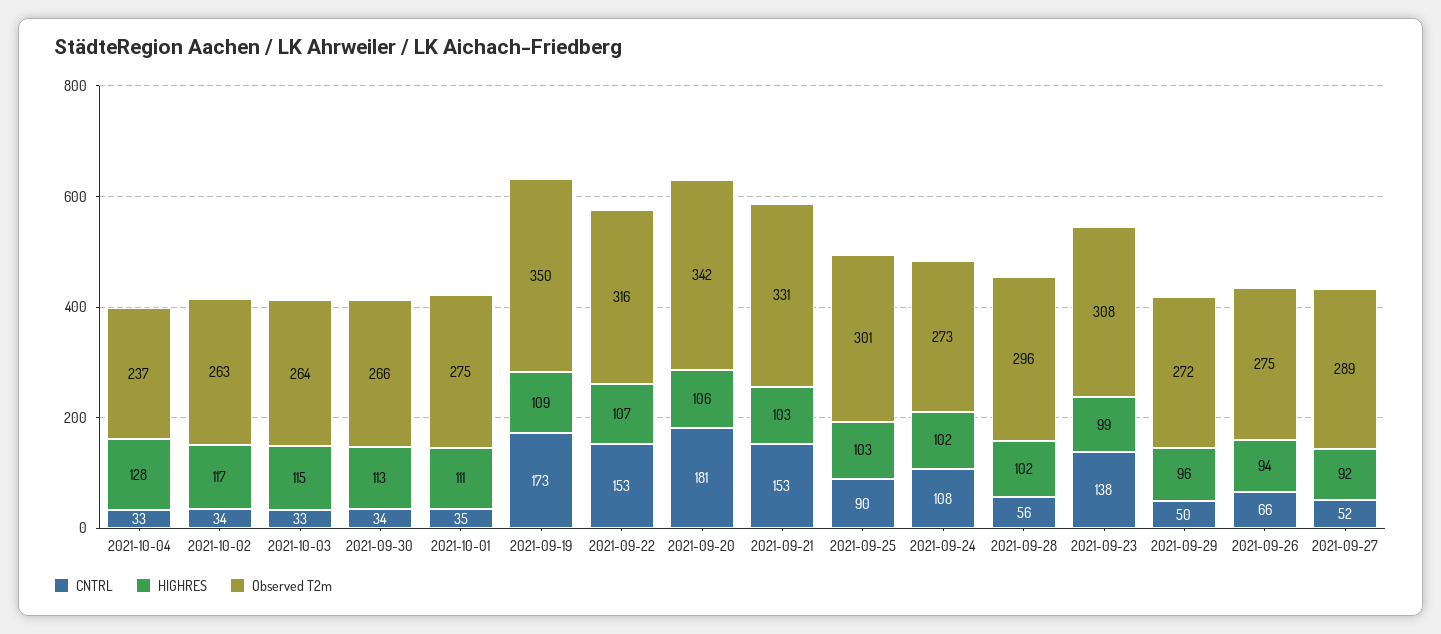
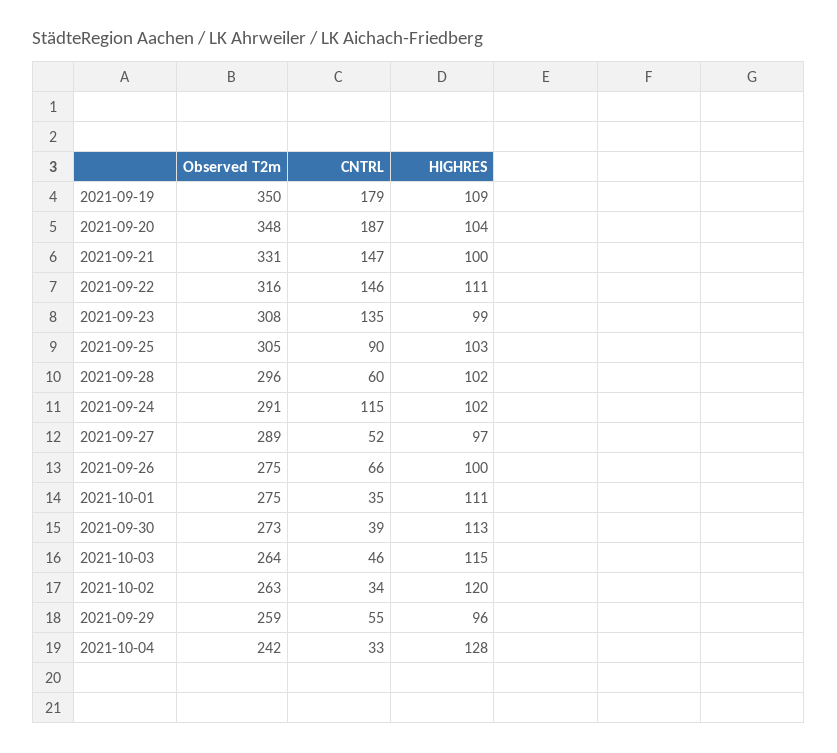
Observed T2m, 2021-10-04: 237 -> 242
HIGHRES, 2021-10-02: 117 -> 120
CNTRL, 2021-10-03: 33 -> 46
CNTRL, 2021-09-30: 34 -> 39
Observed T2m, 2021-09-30: 266 -> 273
CNTRL, 2021-09-19: 173 -> 179
CNTRL, 2021-09-22: 153 -> 146
HIGHRES, 2021-09-22: 107 -> 111
CNTRL, 2021-09-20: 181 -> 187
HIGHRES, 2021-09-20: 106 -> 104
Observed T2m, 2021-09-20: 342 -> 348
CNTRL, 2021-09-21: 153 -> 147
HIGHRES, 2021-09-21: 103 -> 100
Observed T2m, 2021-09-25: 301 -> 305
CNTRL, 2021-09-24: 108 -> 115
Observed T2m, 2021-09-24: 273 -> 291
CNTRL, 2021-09-28: 56 -> 60
CNTRL, 2021-09-23: 138 -> 135
CNTRL, 2021-09-29: 50 -> 55
Observed T2m, 2021-09-29: 272 -> 259
HIGHRES, 2021-09-26: 94 -> 100
HIGHRES, 2021-09-27: 92 -> 97

